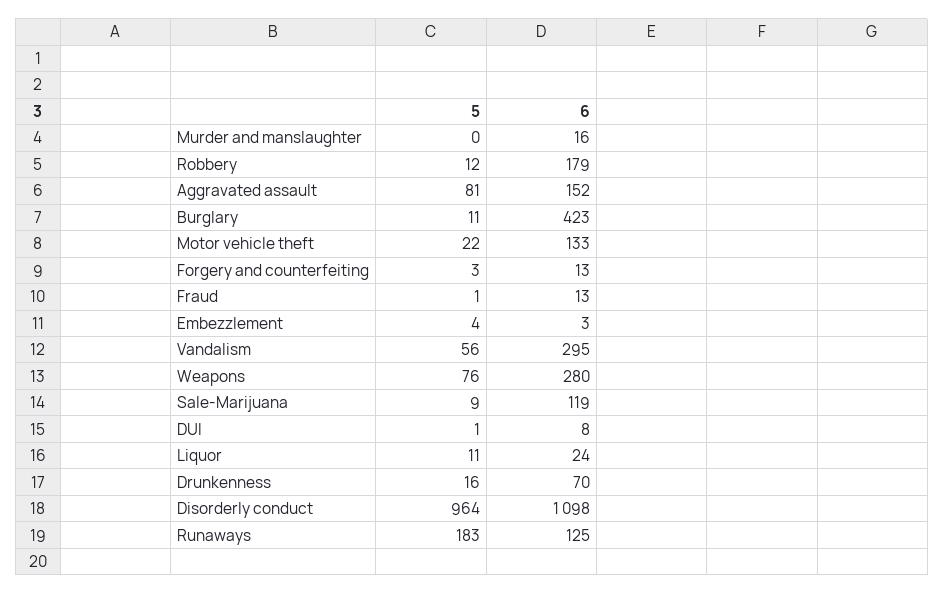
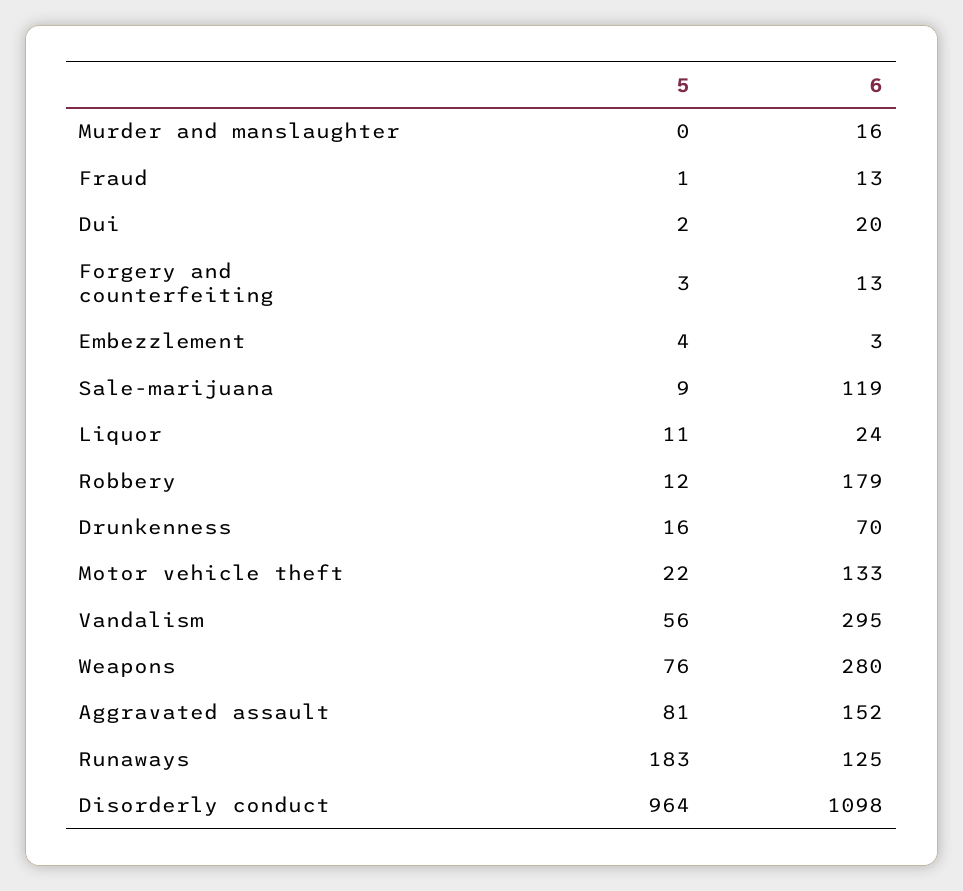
5, Burglary: 11 -> none
6, Burglary: 423 -> none
5, DUI: 1 -> 2
6, DUI: 8 -> 20

